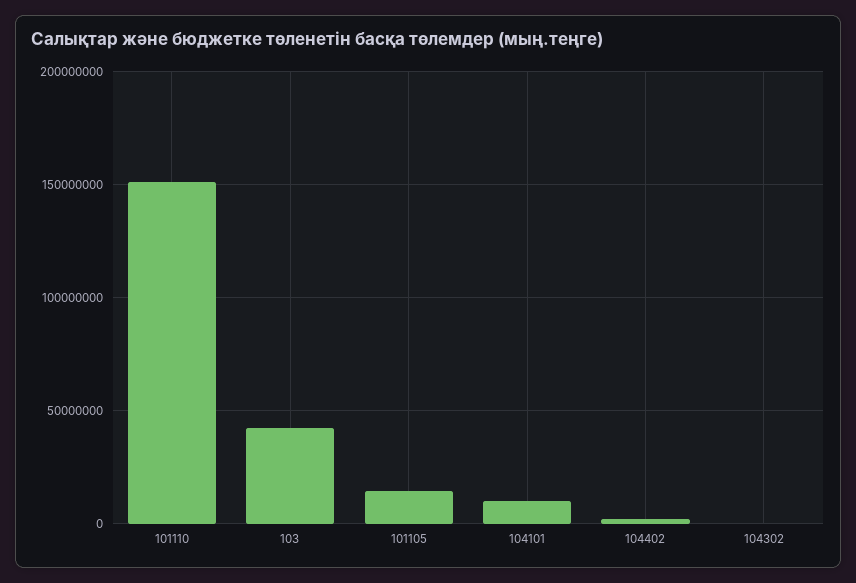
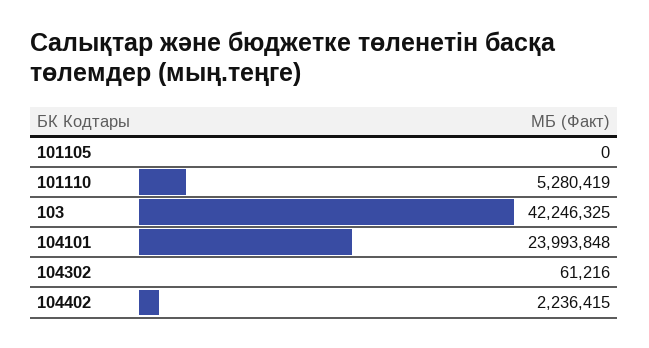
101110: 150000000 -> 5280419
101105: 15000000 -> 0
104101: 10000000 -> 23993848

